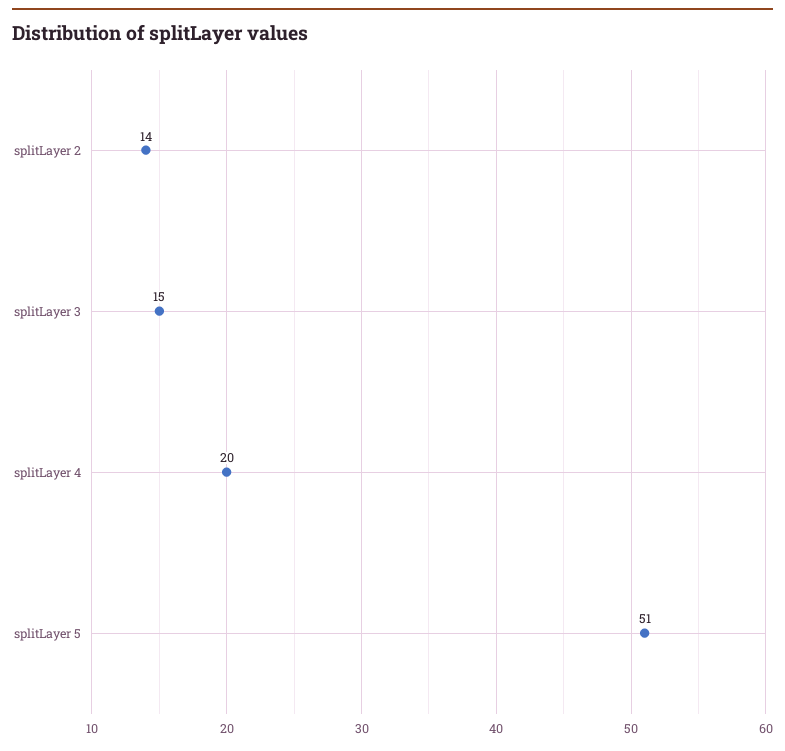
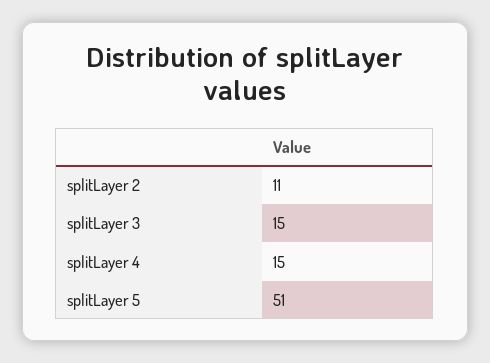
splitLayer 2: 14 -> 11
splitLayer 4: 20 -> 15

